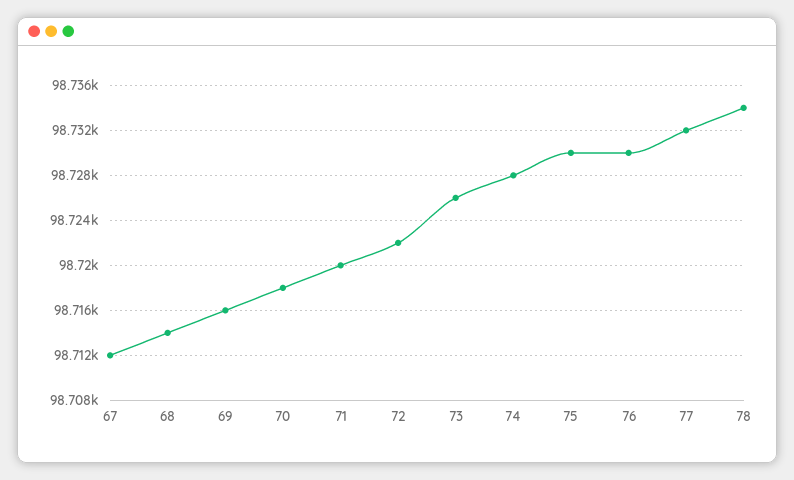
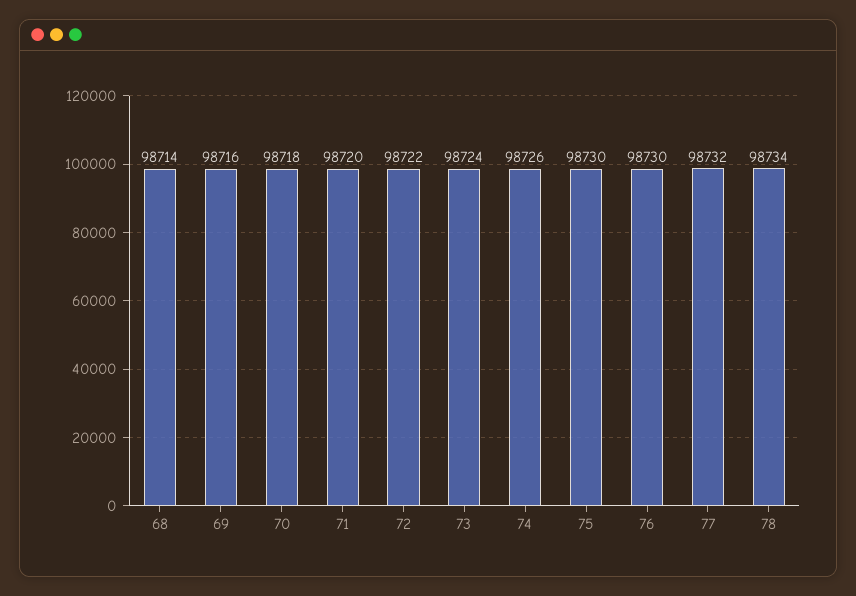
67: 98712 -> none
73: 98726 -> 98724
74: 98728 -> 98726

